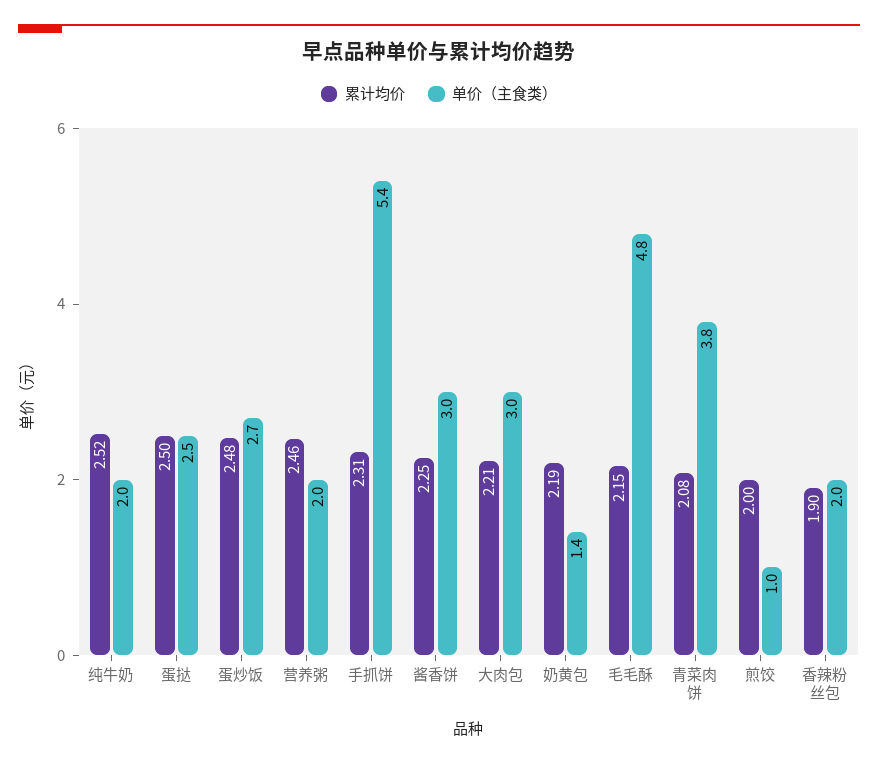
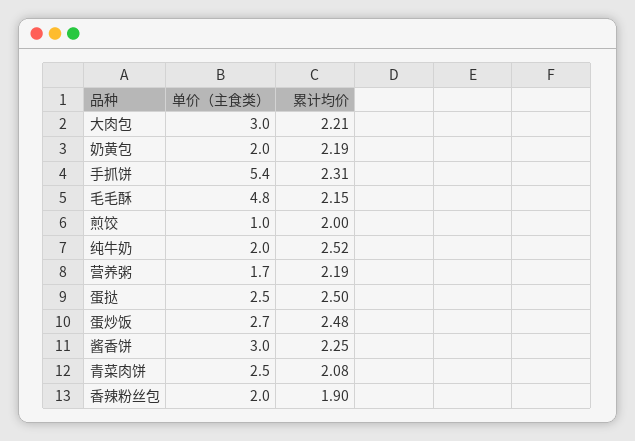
累计均价, 营养粥: 2.46 -> 2.19
单价（主食类）, 营养粥: 2 -> 1.7
单价（主食类）, 奶黄包: 1.4 -> 2
单价（主食类）, 青菜肉饼: 3.8 -> 2.5

